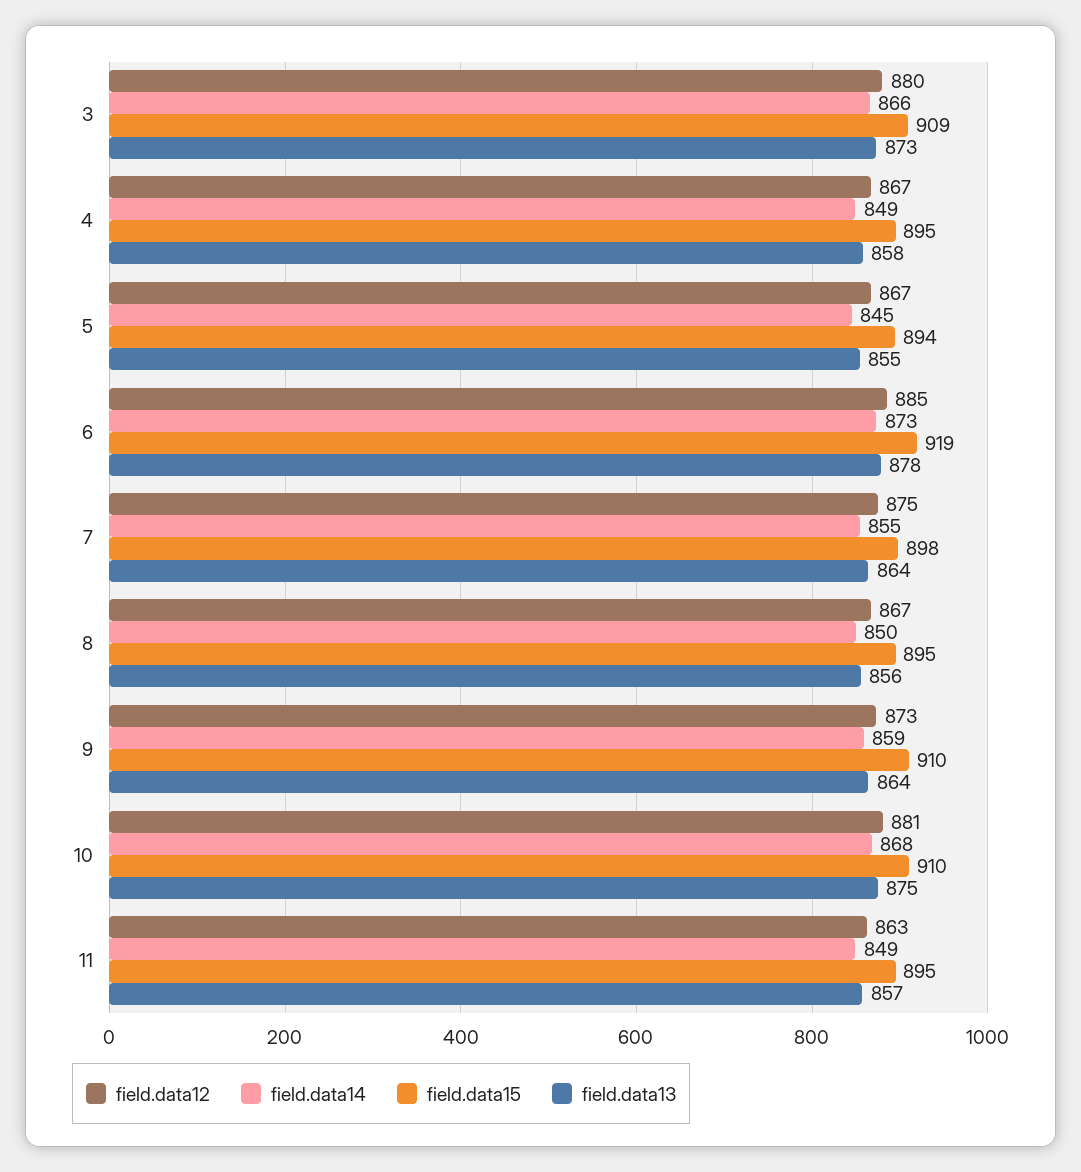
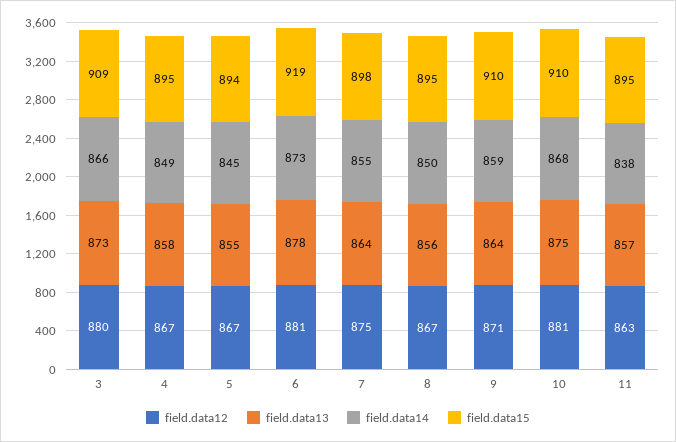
field.data12, 6: 885 -> 881
field.data12, 9: 873 -> 871
field.data14, 11: 849 -> 838

